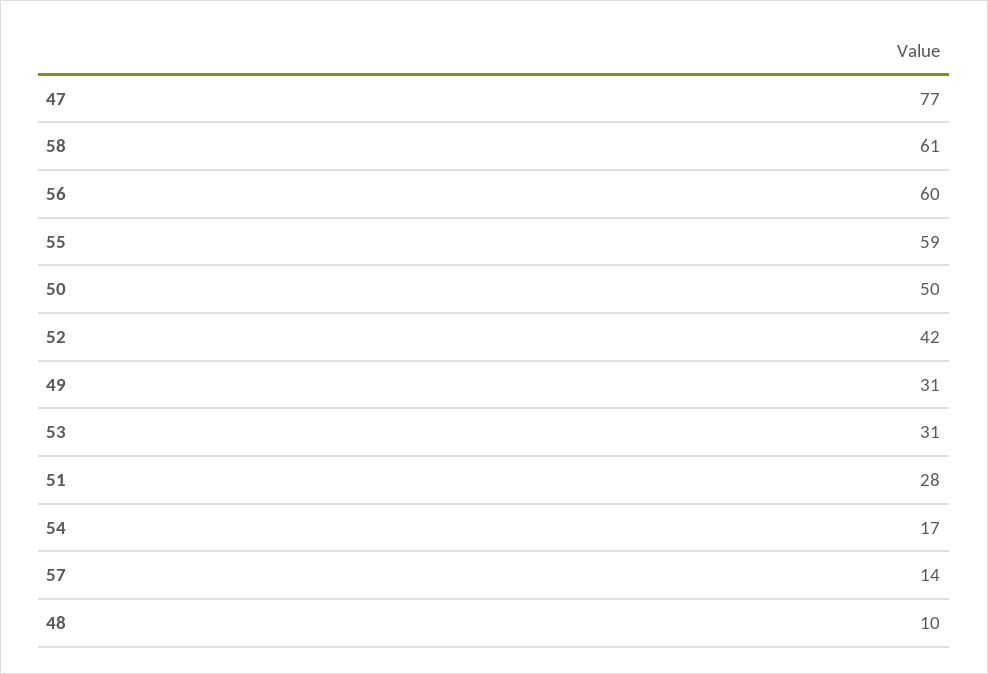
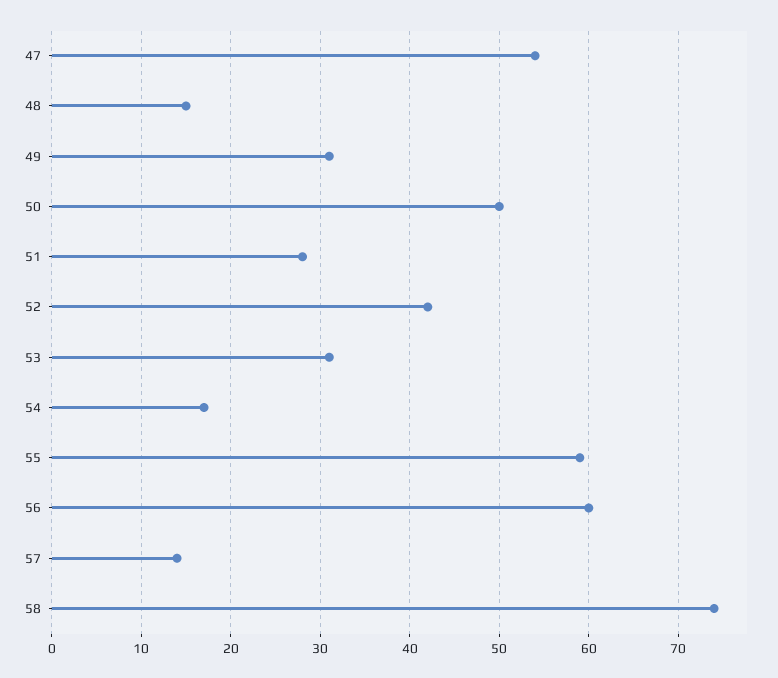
47: 77 -> 54
58: 61 -> 74
48: 10 -> 15

